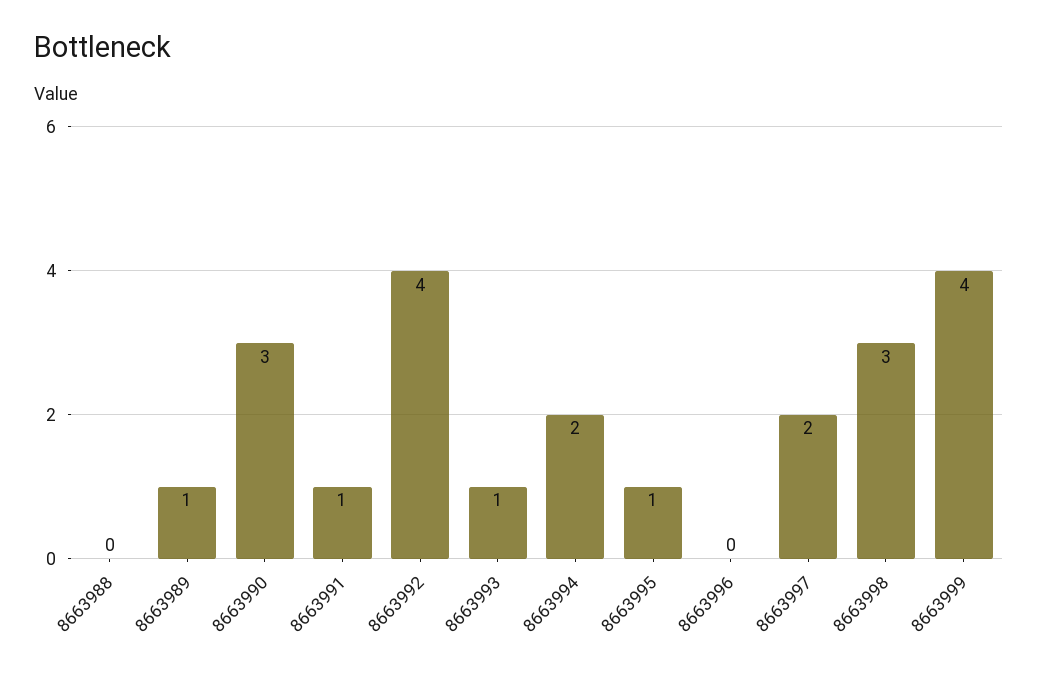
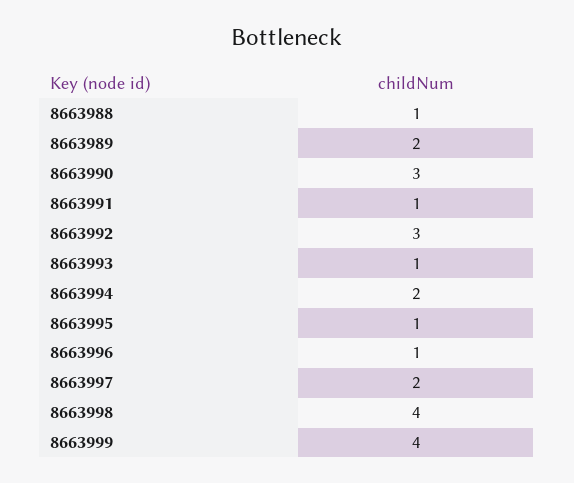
8663988: 0 -> 1
8663989: 1 -> 2
8663992: 4 -> 3
8663996: 0 -> 1
8663998: 3 -> 4

